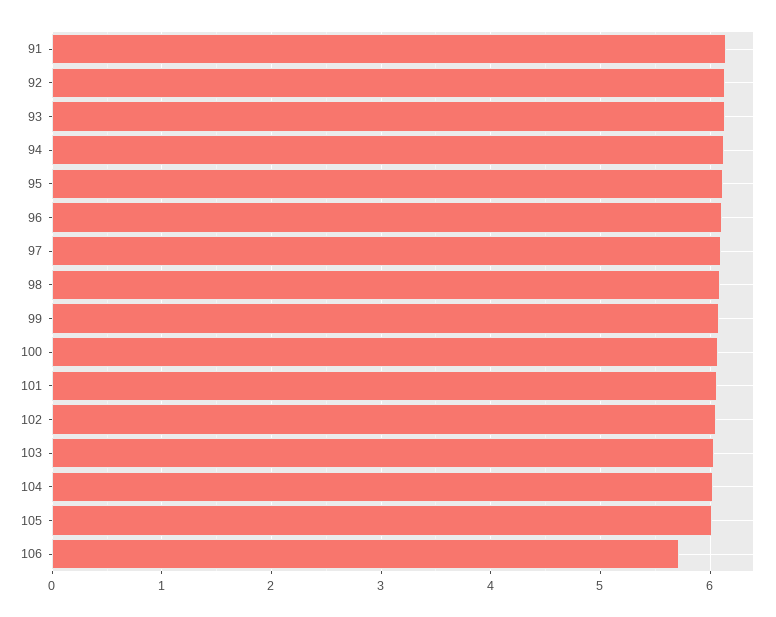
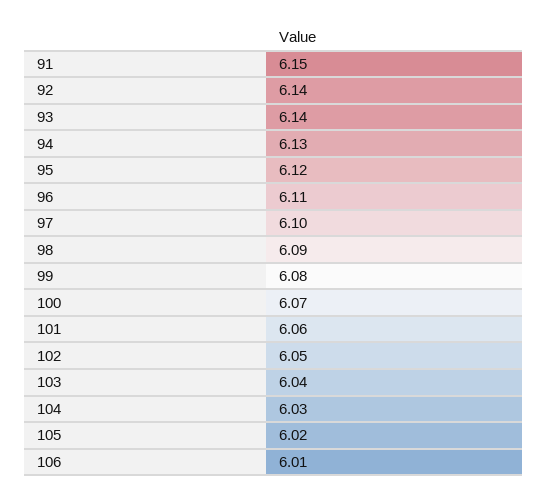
106: 5.7 -> 6.01

